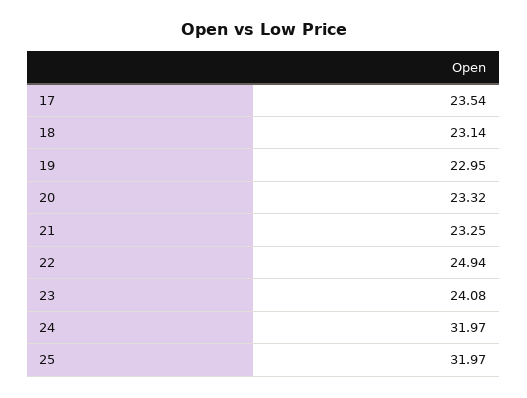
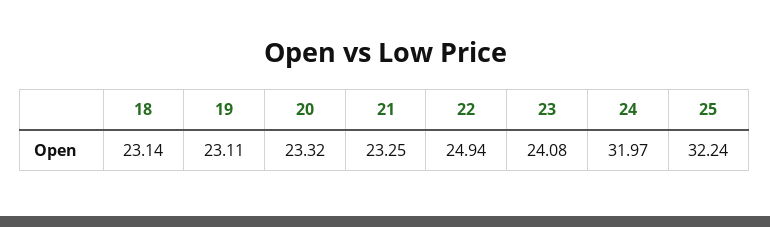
17: 23.54 -> none
19: 22.95 -> 23.11
25: 31.97 -> 32.24

